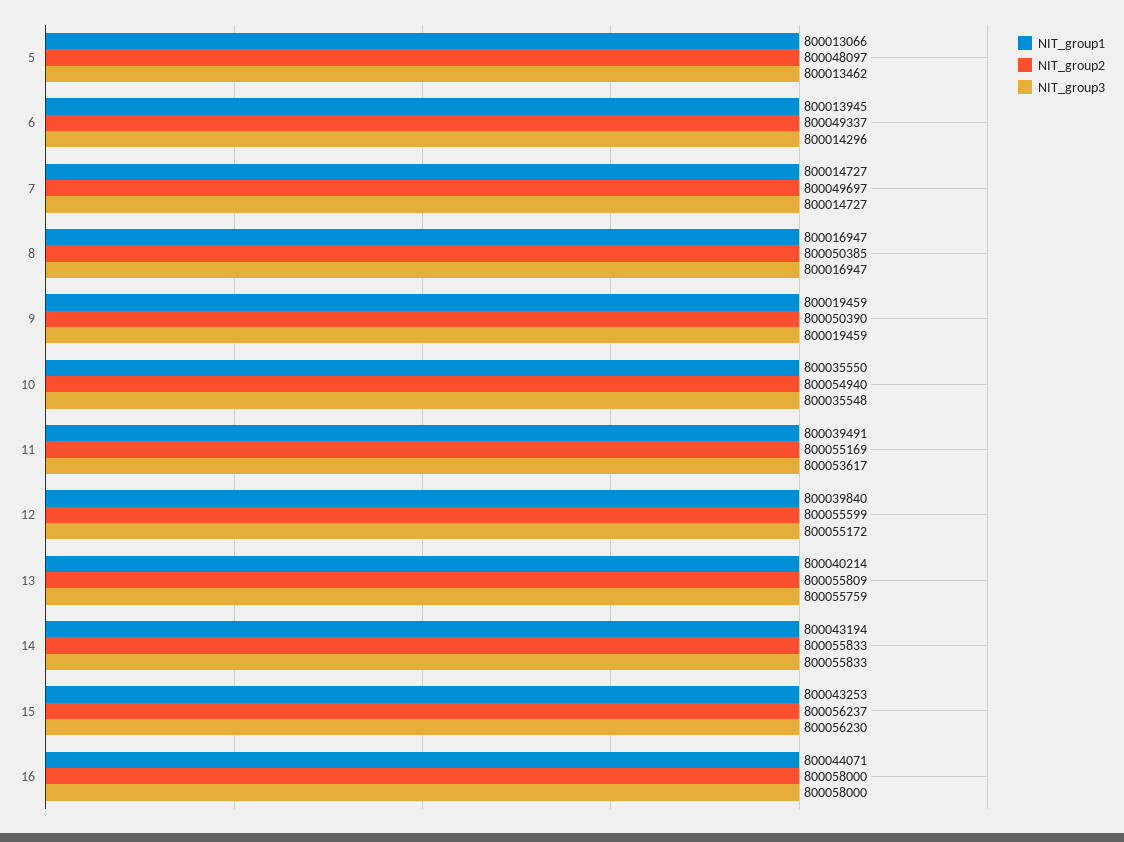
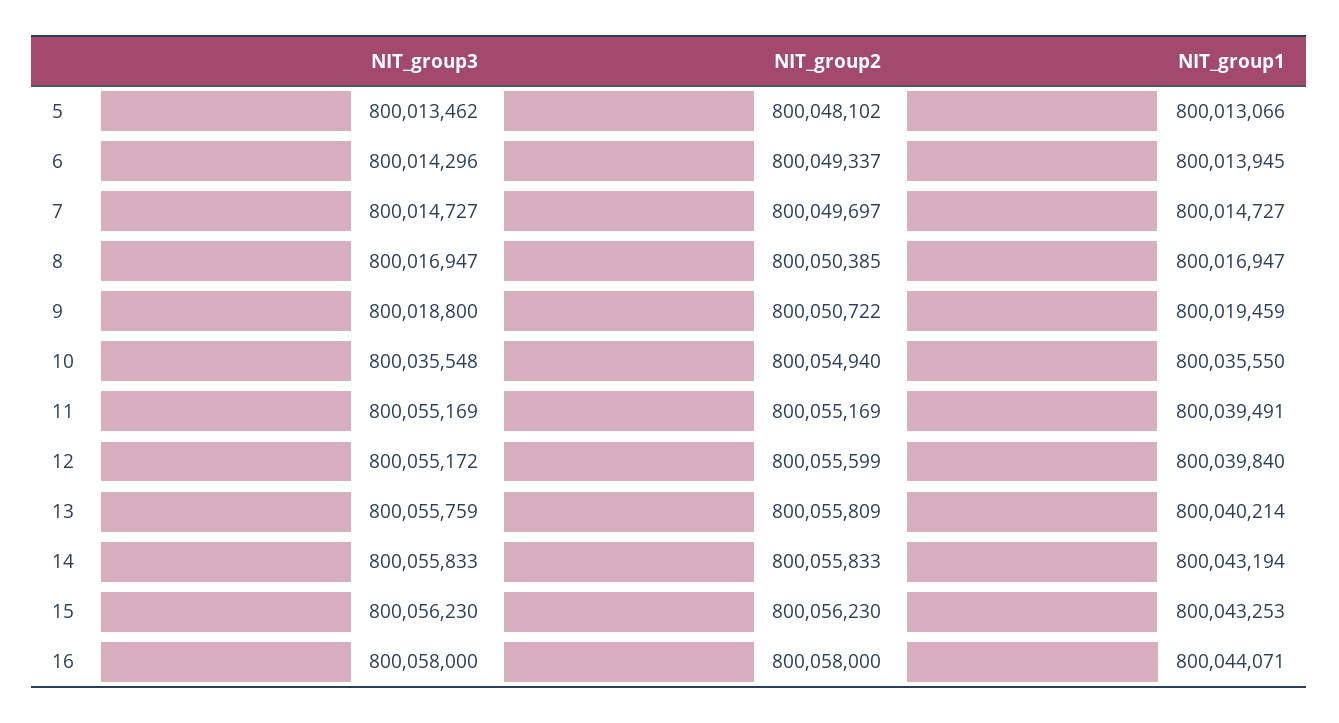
NIT_group2, 5: 800048097 -> 800048102
NIT_group2, 9: 800050390 -> 800050722
NIT_group3, 9: 800019459 -> 800018800
NIT_group3, 11: 800053617 -> 800055169
NIT_group2, 15: 800056237 -> 800056230

